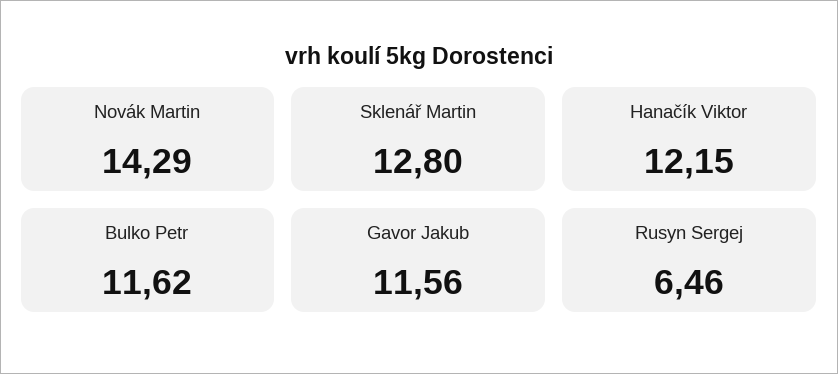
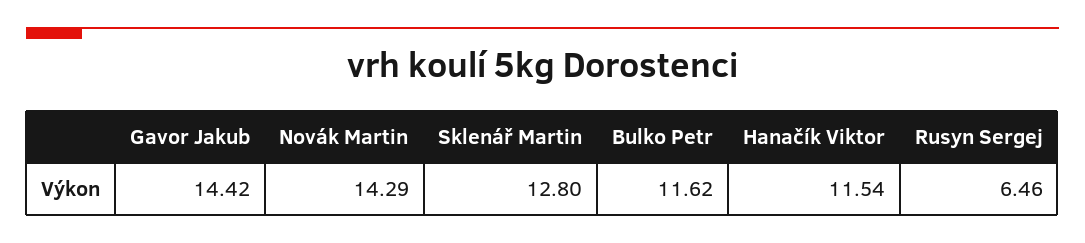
Hanačík Viktor: 12.15 -> 11.54
Gavor Jakub: 11.56 -> 14.42

